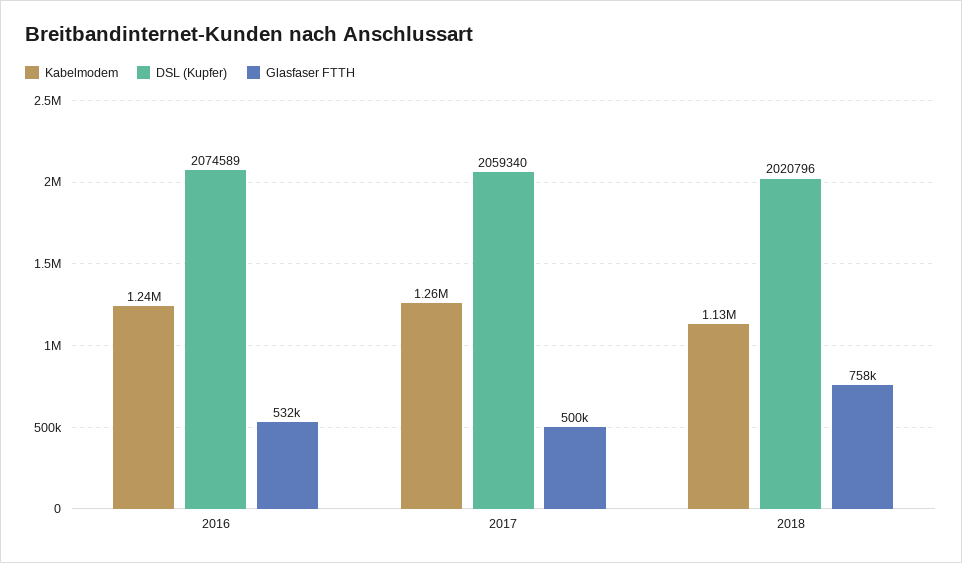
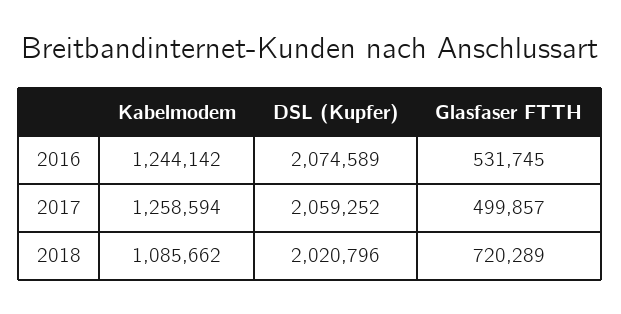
DSL (Kupfer), 2017: 2059340 -> 2059252
Kabelmodem, 2018: 1130000 -> 1085662
Glasfaser FTTH, 2018: 758000 -> 720289

